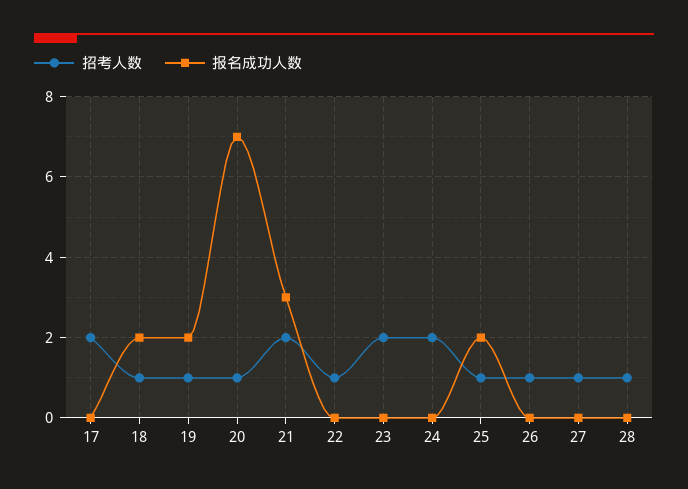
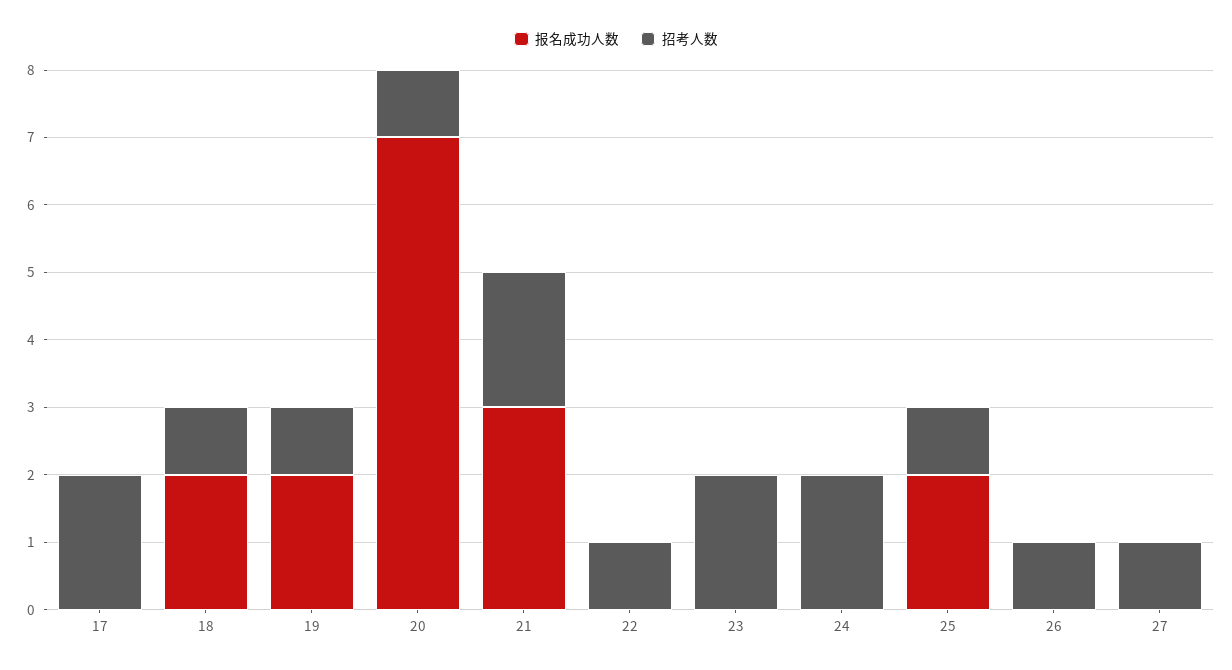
招考人数, 28: 1 -> none
报名成功人数, 28: 0 -> none

